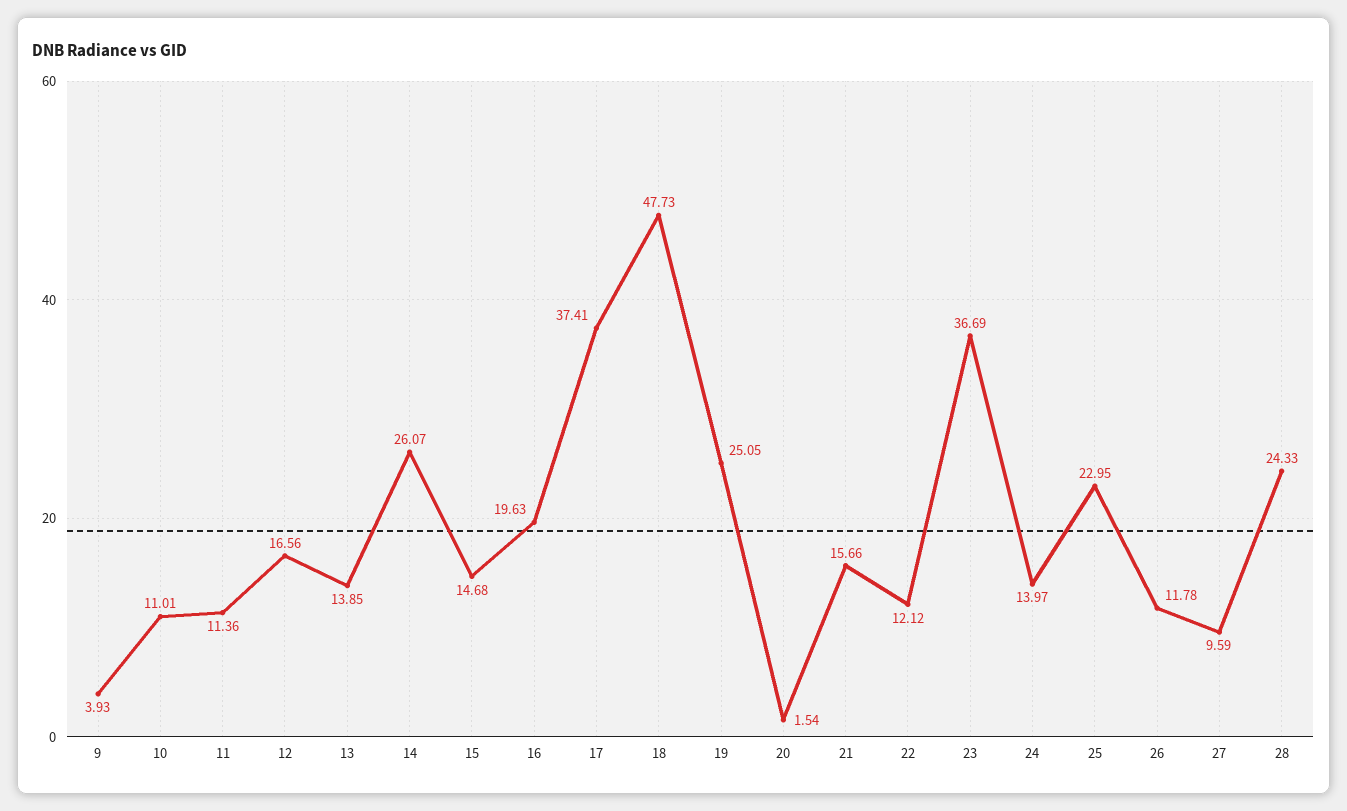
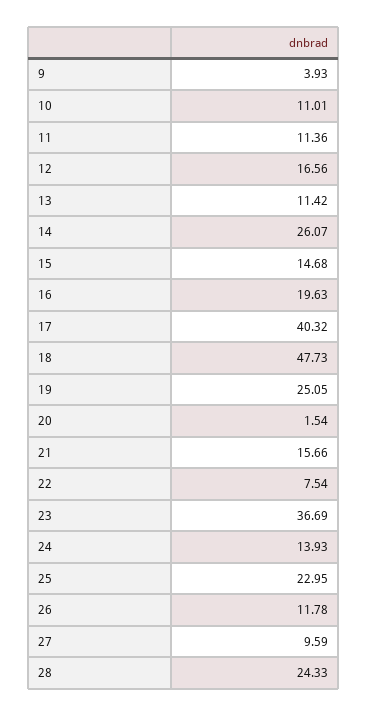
13: 13.85 -> 11.42
17: 37.41 -> 40.32
22: 12.12 -> 7.54
24: 13.97 -> 13.93

